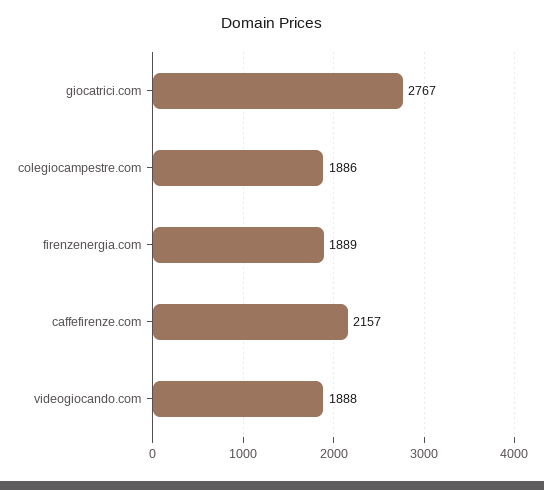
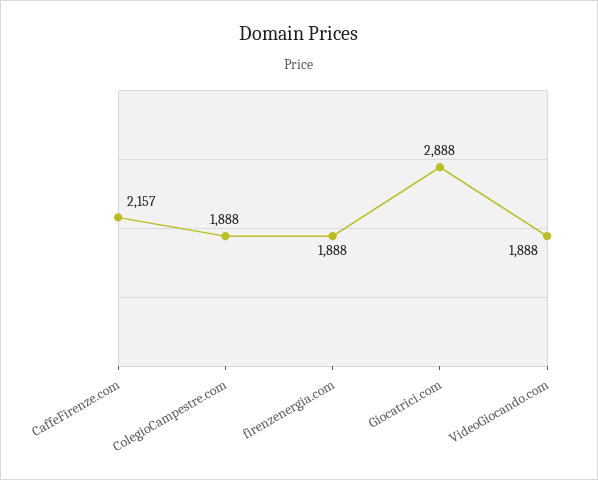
giocatrici.com: 2767 -> 2888
colegiocampestre.com: 1886 -> 1888
firenzenergia.com: 1889 -> 1888

